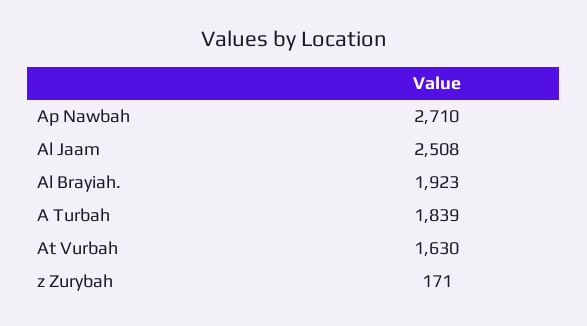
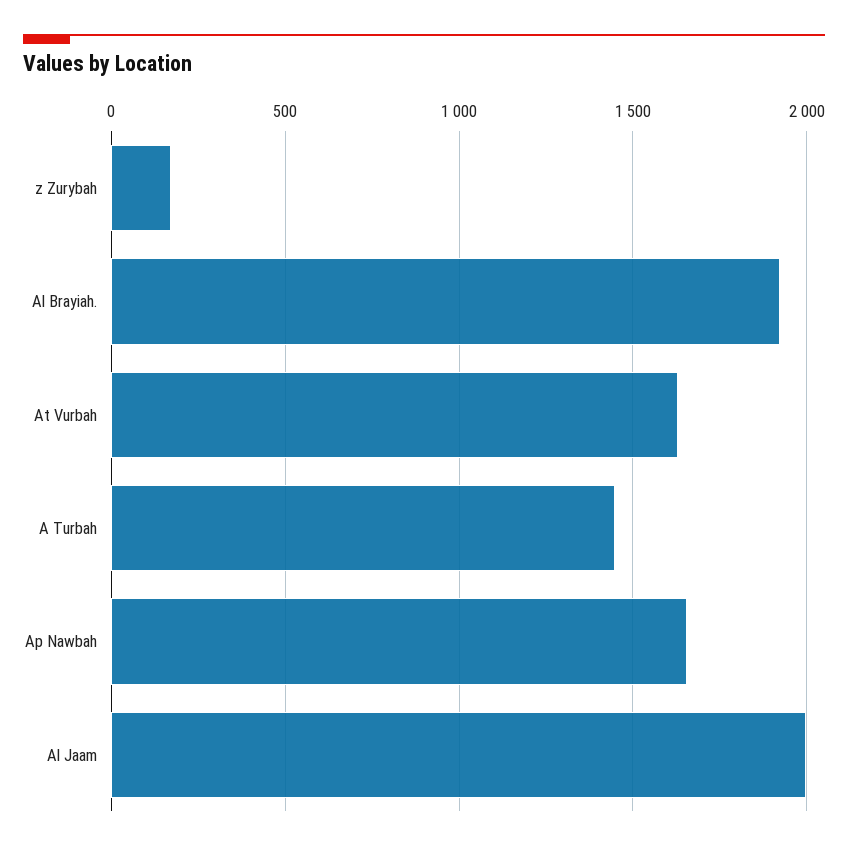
Ap Nawbah: 2710 -> 1650
Al Jaam: 2508 -> 2000
A Turbah: 1839 -> 1450

